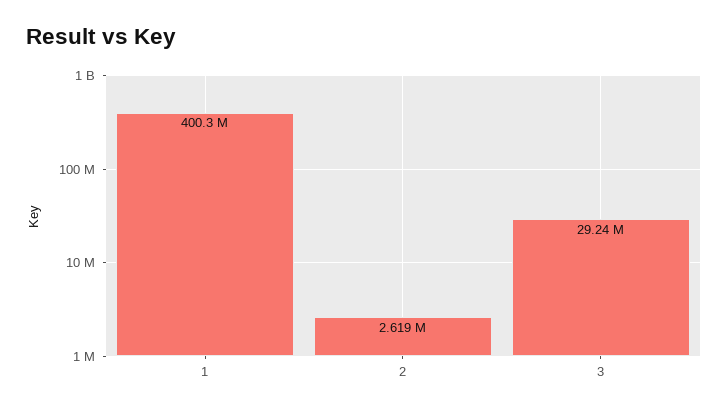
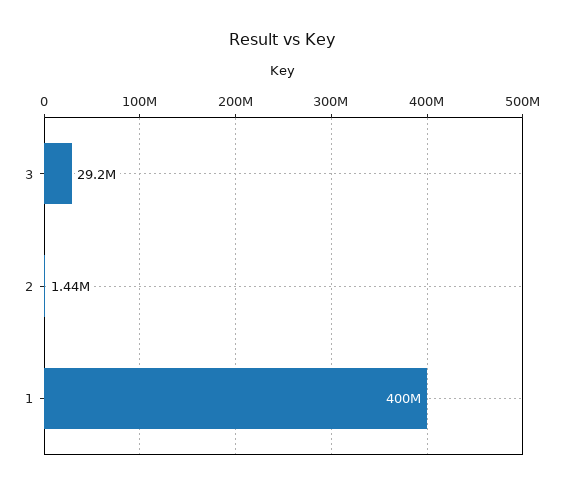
2: 2619000 -> 1440000

